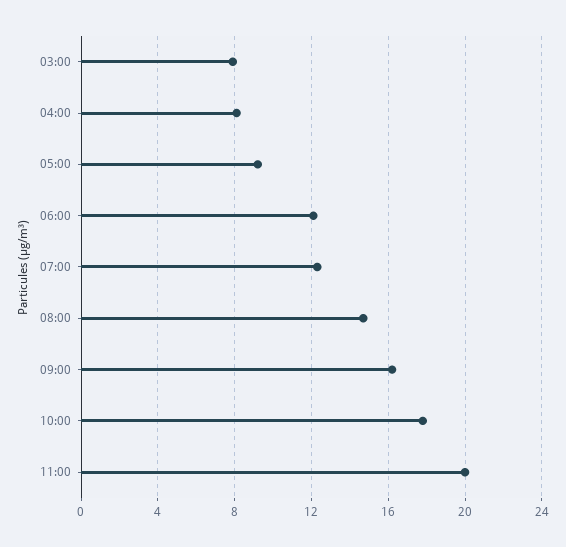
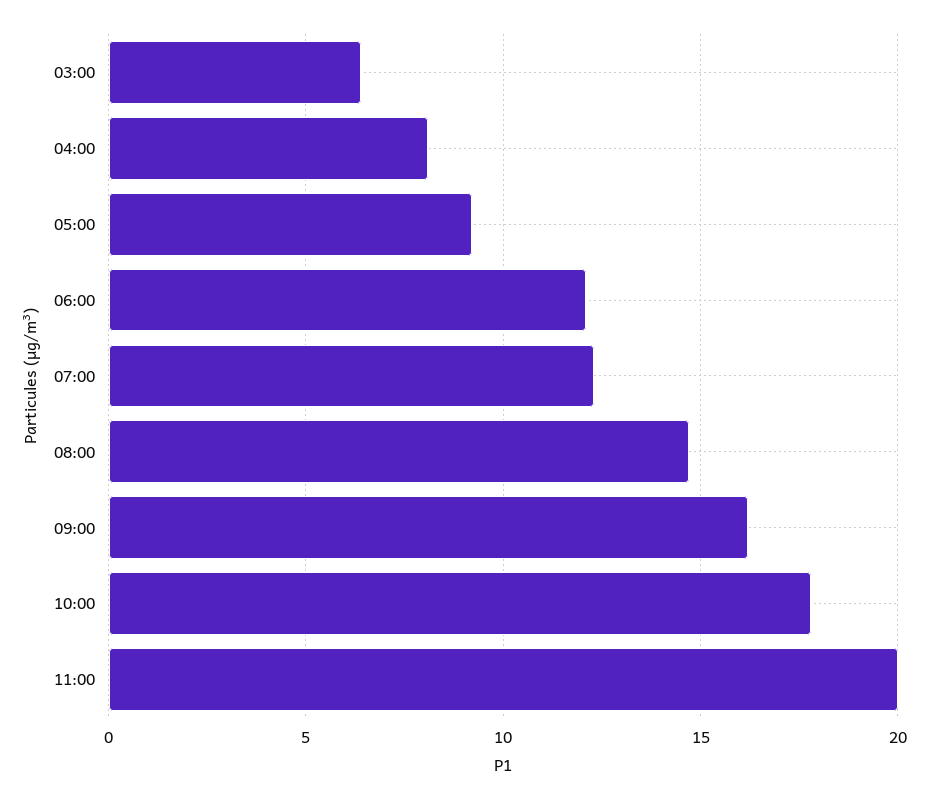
03:00: 8 -> 6.5

